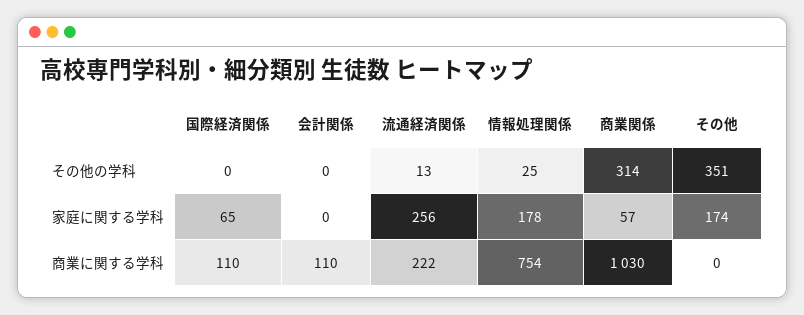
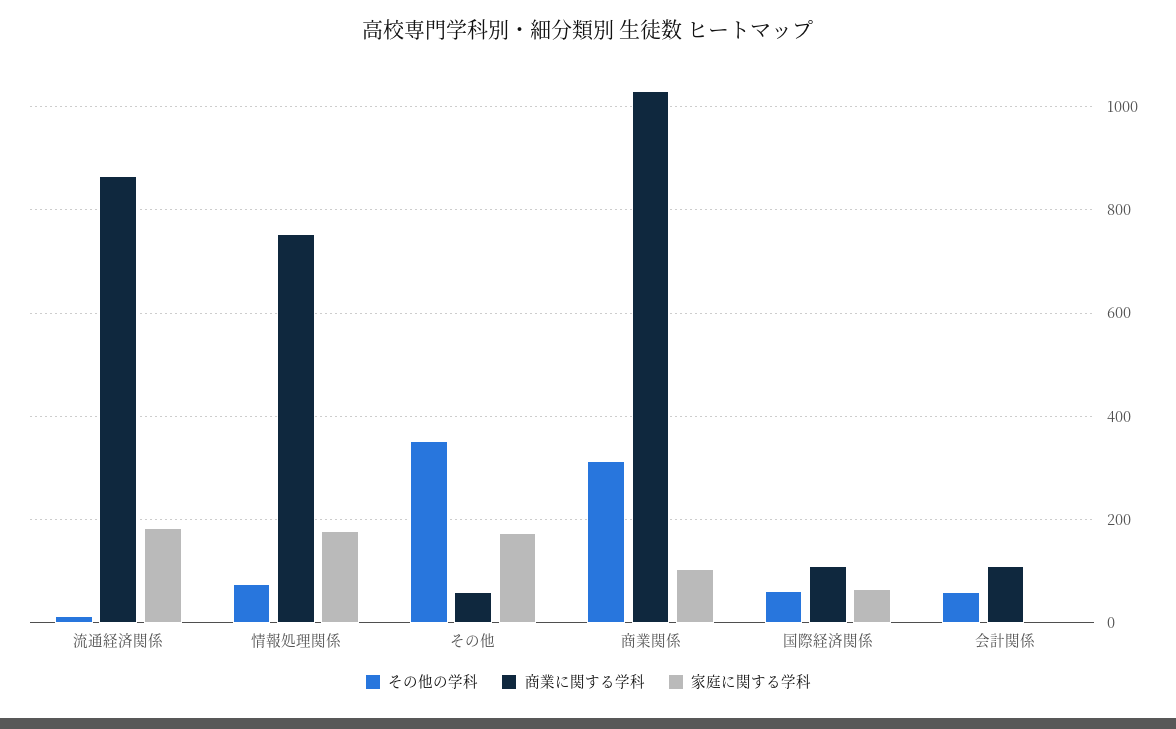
その他の学科, 国際経済関係: 0 -> 60
その他の学科, 会計関係: 0 -> 60
その他の学科, 情報処理関係: 25 -> 80
家庭に関する学科, 流通経済関係: 256 -> 180
家庭に関する学科, 商業関係: 57 -> 100
商業に関する学科, 流通経済関係: 222 -> 860
商業に関する学科, その他: 0 -> 60

